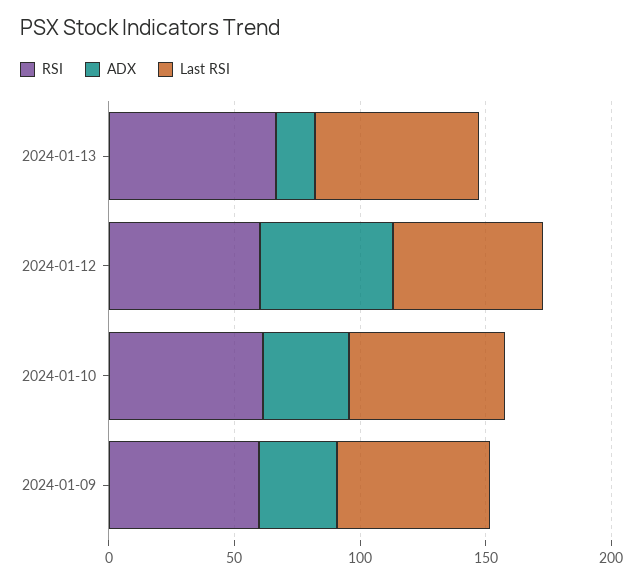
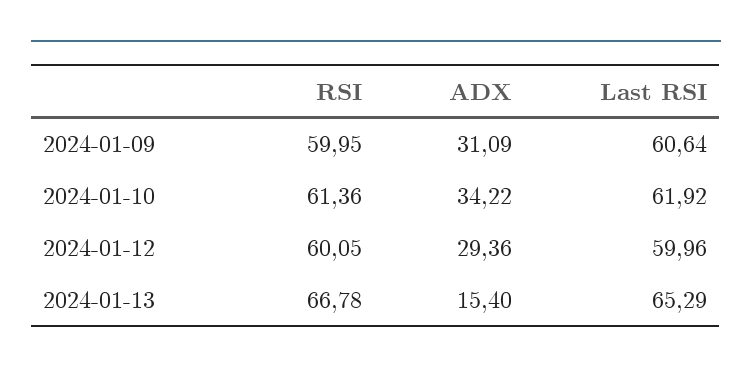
ADX, 2024-01-12: 50 -> 29.36

